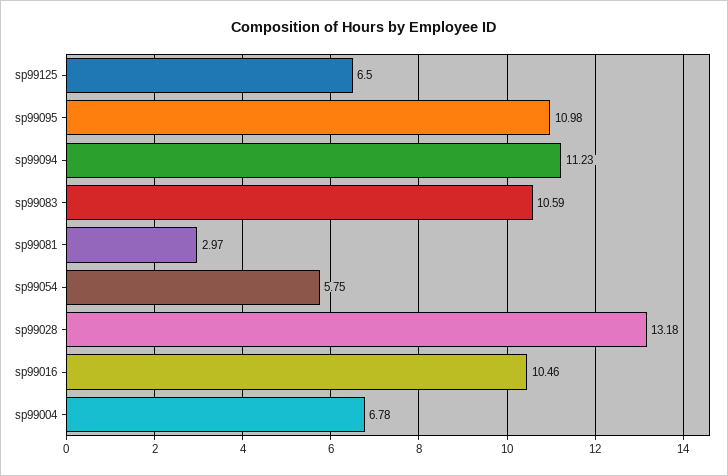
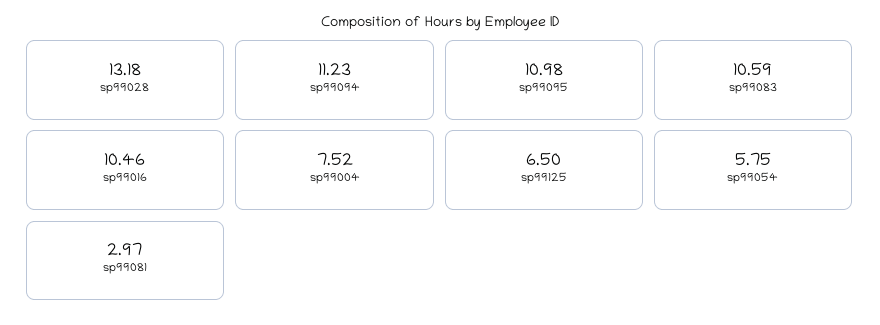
sp99004: 6.78 -> 7.52

